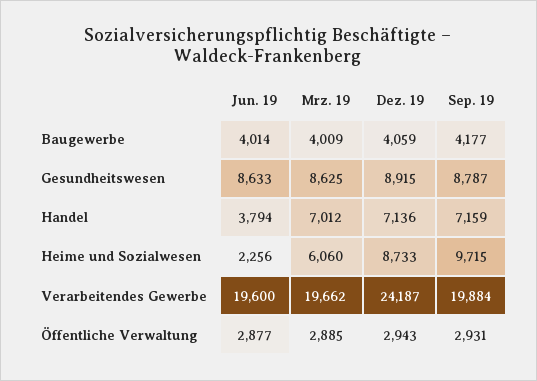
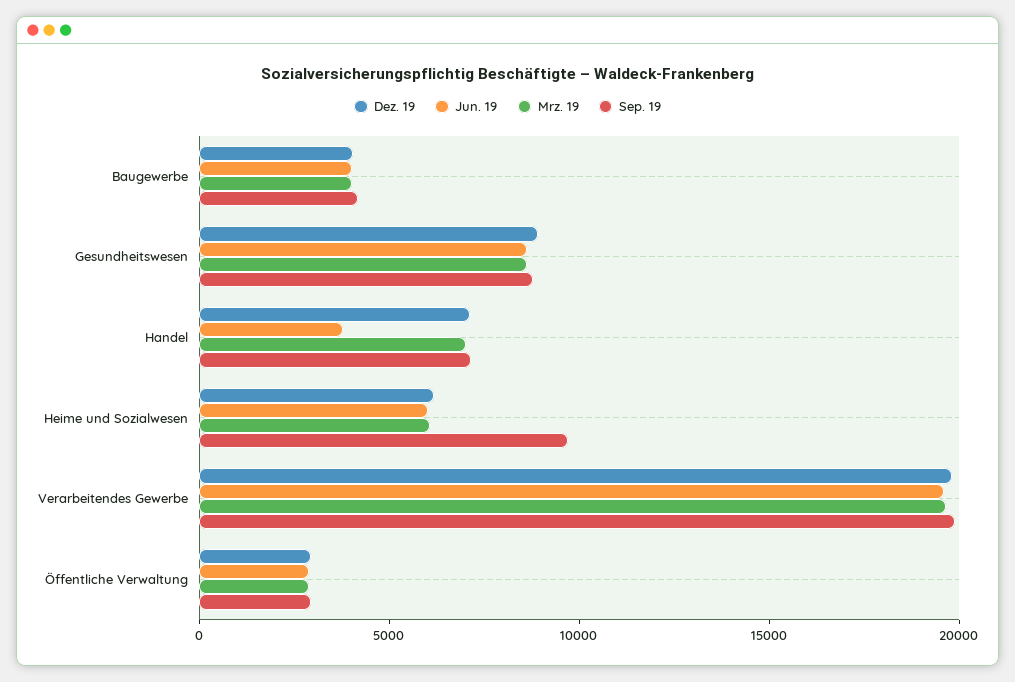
Jun. 19, Heime und Sozialwesen: 2256 -> 6000
Dez. 19, Heime und Sozialwesen: 8733 -> 6000
Dez. 19, Verarbeitendes Gewerbe: 24187 -> 20000

